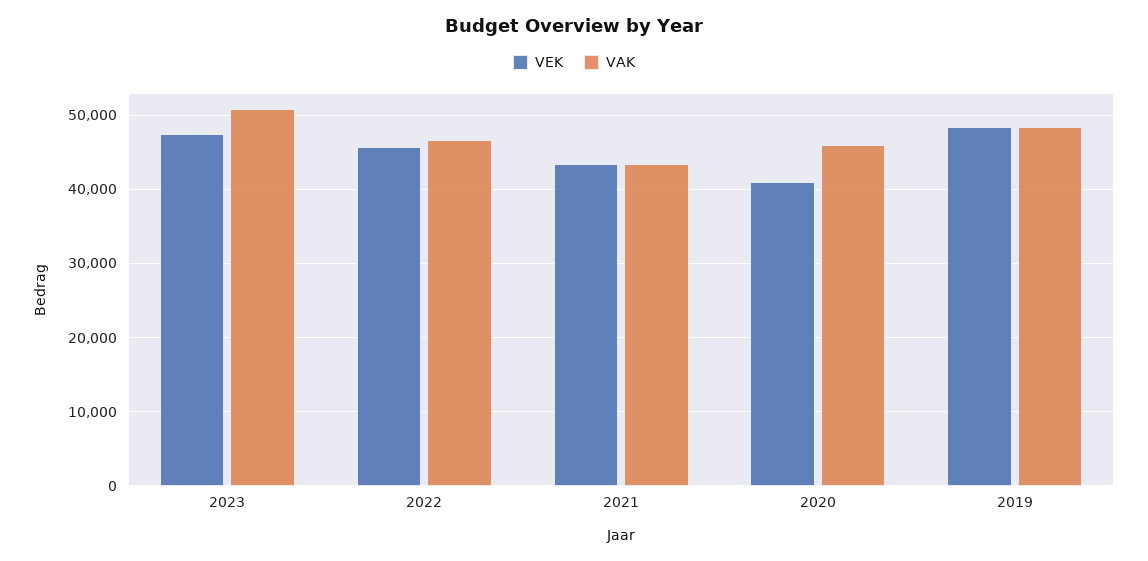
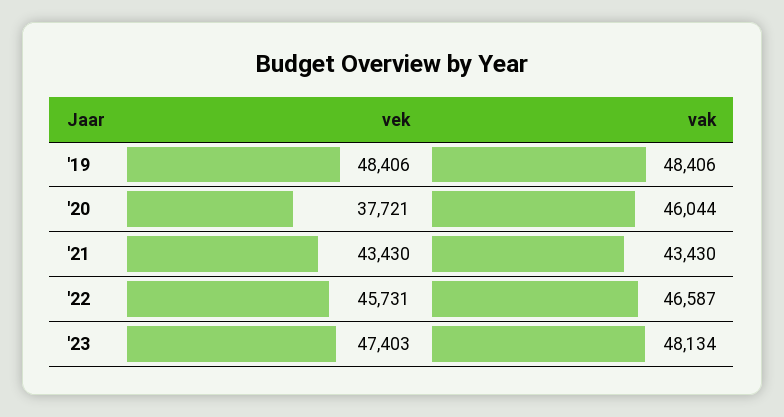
VAK, 2023: 51000 -> 48134
VEK, 2020: 41000 -> 37721

